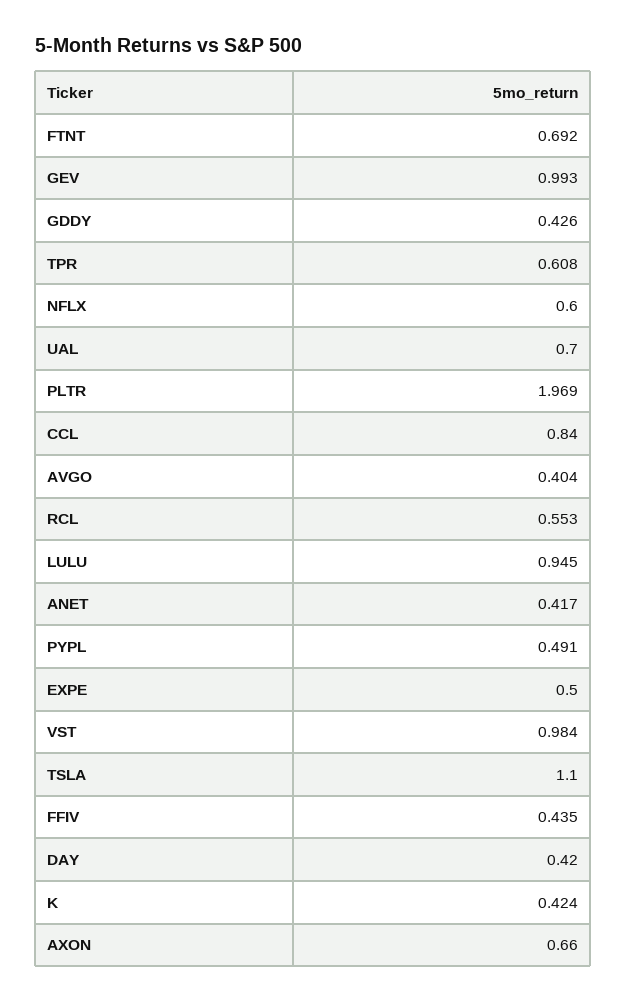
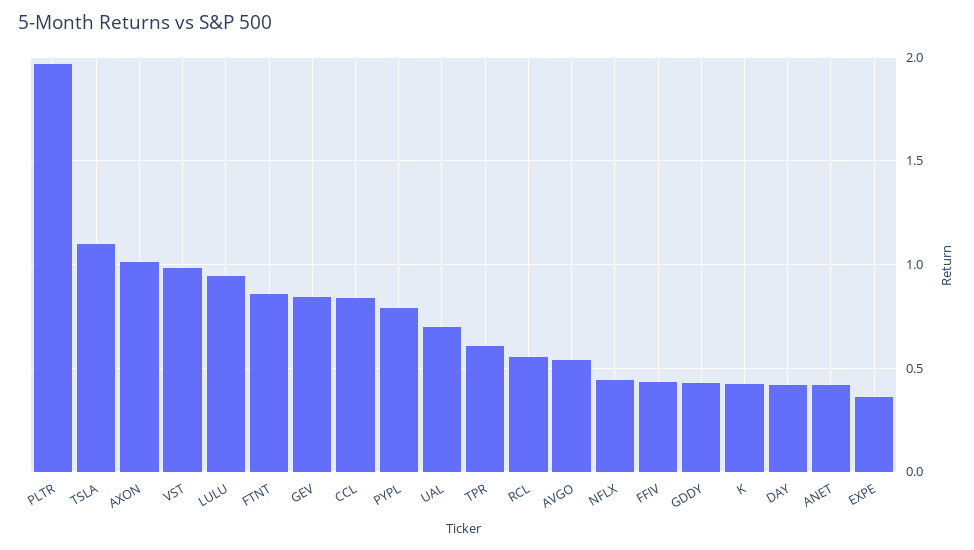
FTNT: 0.692 -> 0.85
GEV: 0.993 -> 0.85
NFLX: 0.6 -> 0.45
AVGO: 0.404 -> 0.55
PYPL: 0.491 -> 0.8
EXPE: 0.5 -> 0.35
AXON: 0.66 -> 1

